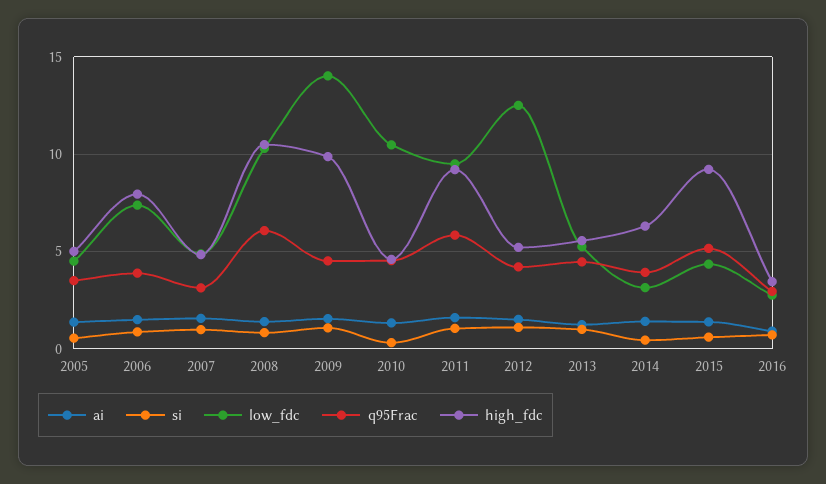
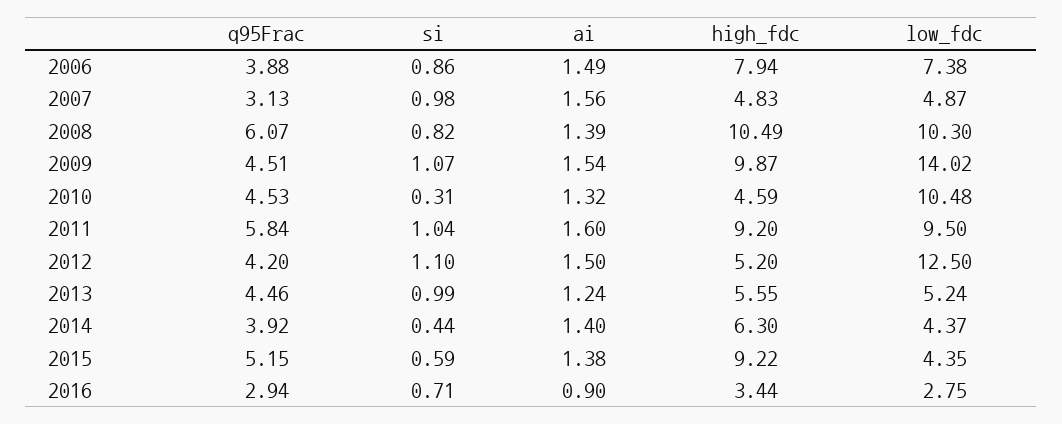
ai, 2005: 1.5 -> none
si, 2005: 0.5 -> none
low_fdc, 2005: 4.5 -> none
q95Frac, 2005: 3.5 -> none
high_fdc, 2005: 5 -> none
low_fdc, 2014: 3 -> 4.37

